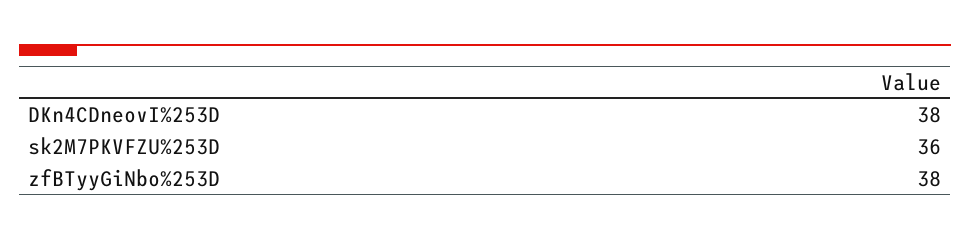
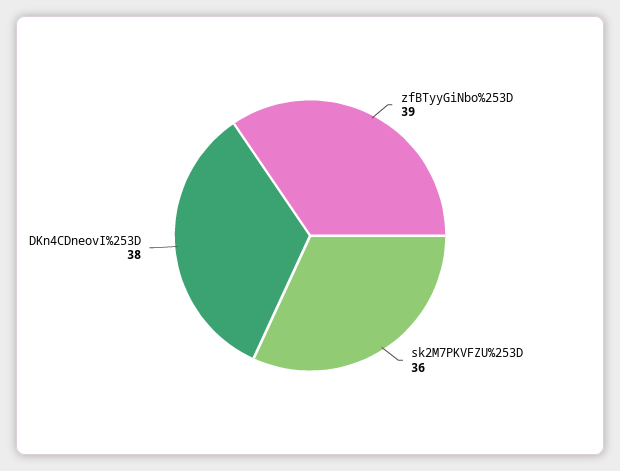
zfBTyyGiNbo%253D: 38 -> 39

